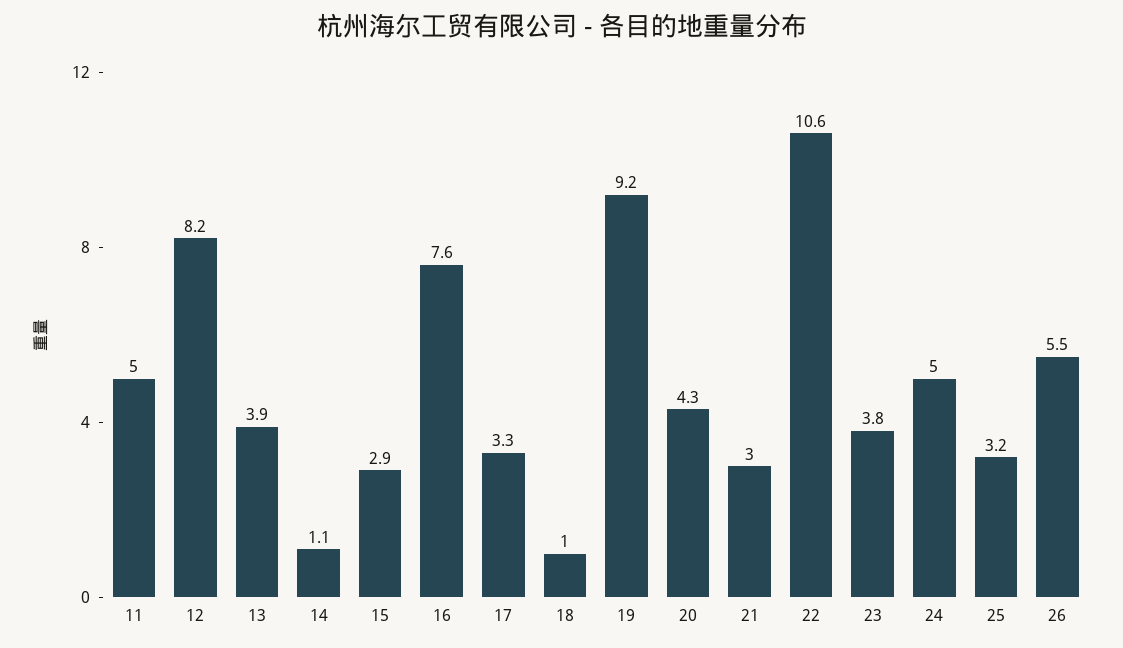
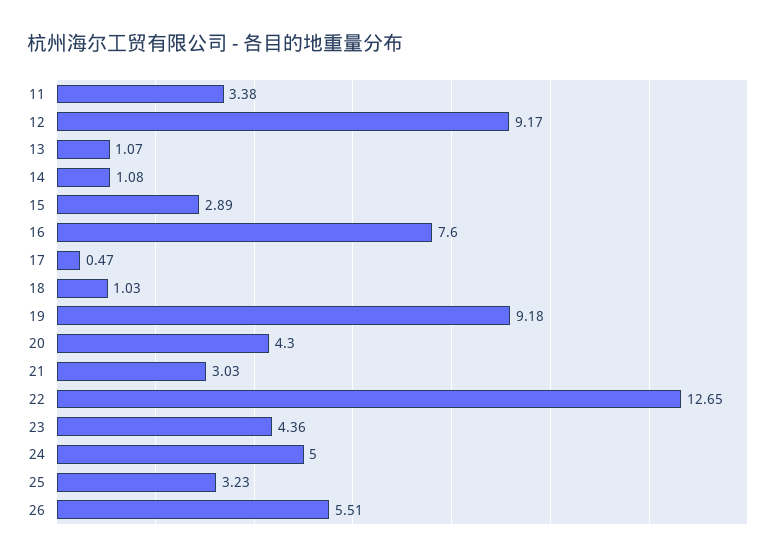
11: 5 -> 3.38
12: 8.2 -> 9.17
13: 3.9 -> 1.07
17: 3.3 -> 0.47
22: 10.6 -> 12.65
23: 3.8 -> 4.36

